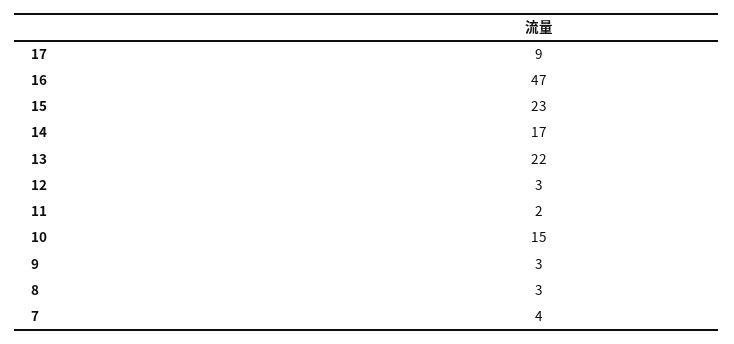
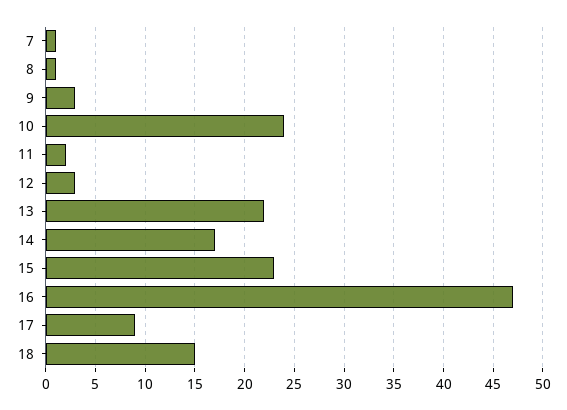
10: 15 -> 24
8: 3 -> 1
7: 4 -> 1
18: none -> 15

